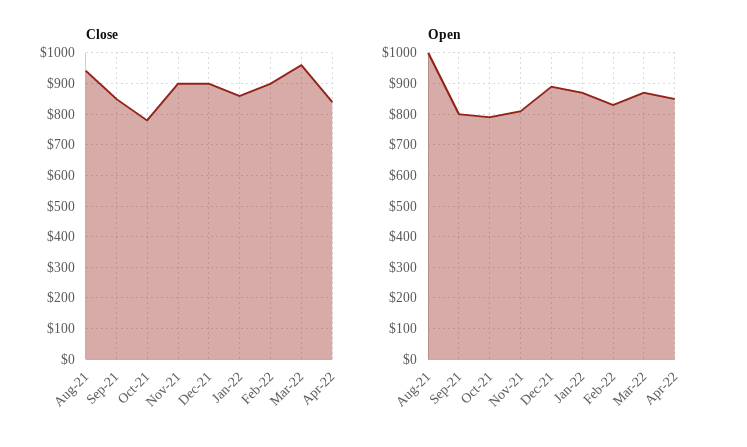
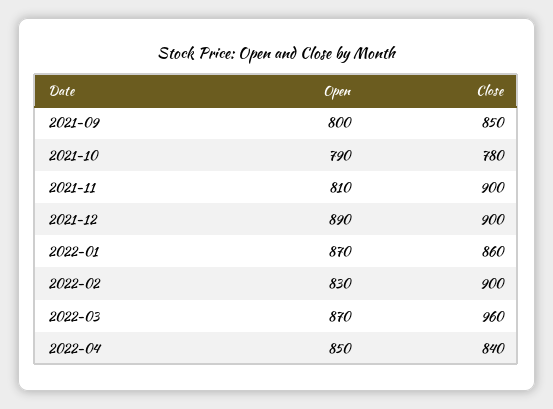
Close, Aug-21: 940 -> none
Open, Aug-21: 1000 -> none

